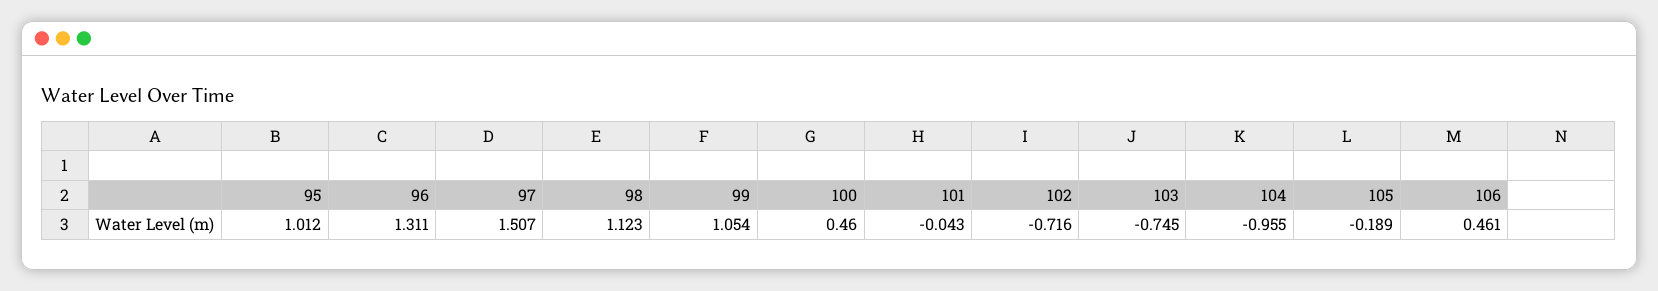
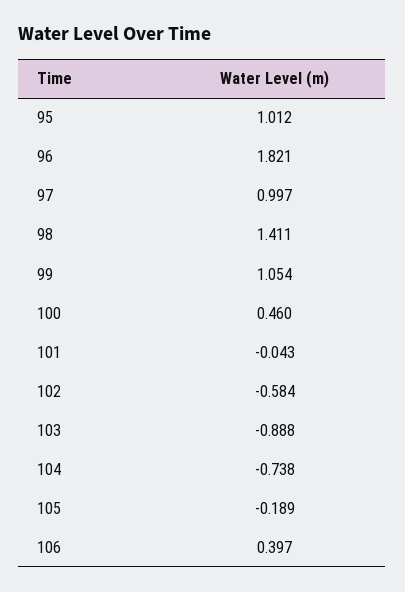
96: 1.311 -> 1.821
97: 1.507 -> 0.997
98: 1.123 -> 1.411
102: -0.716 -> -0.584
103: -0.745 -> -0.888
104: -0.955 -> -0.738
106: 0.461 -> 0.397

